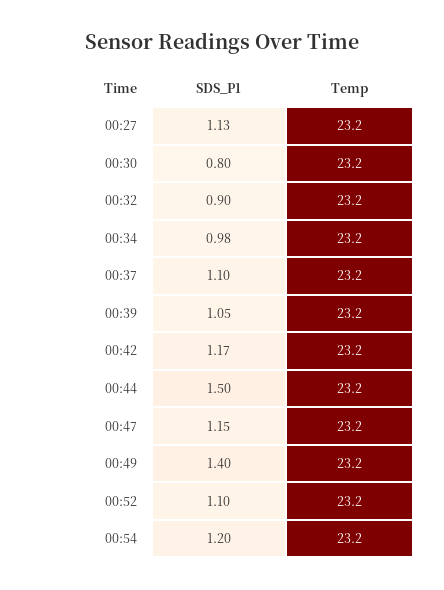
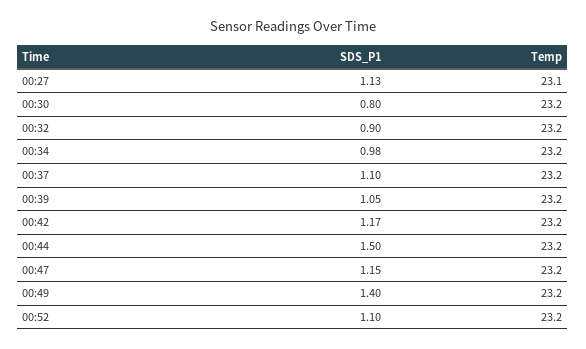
Temp, 00:27: 23.2 -> 23.1
SDS_P1, 00:54: 1.2 -> none
Temp, 00:54: 23.2 -> none

